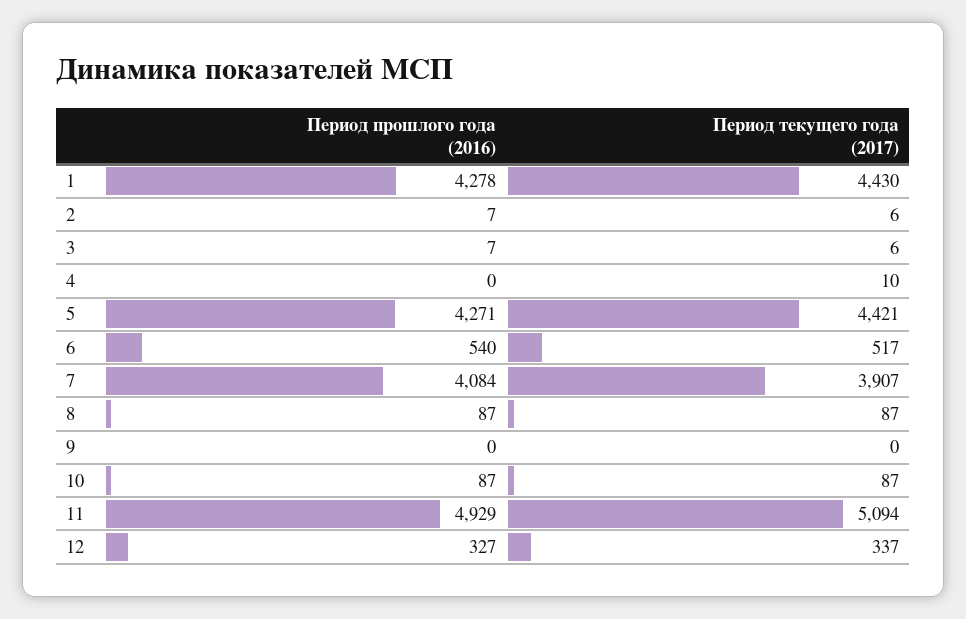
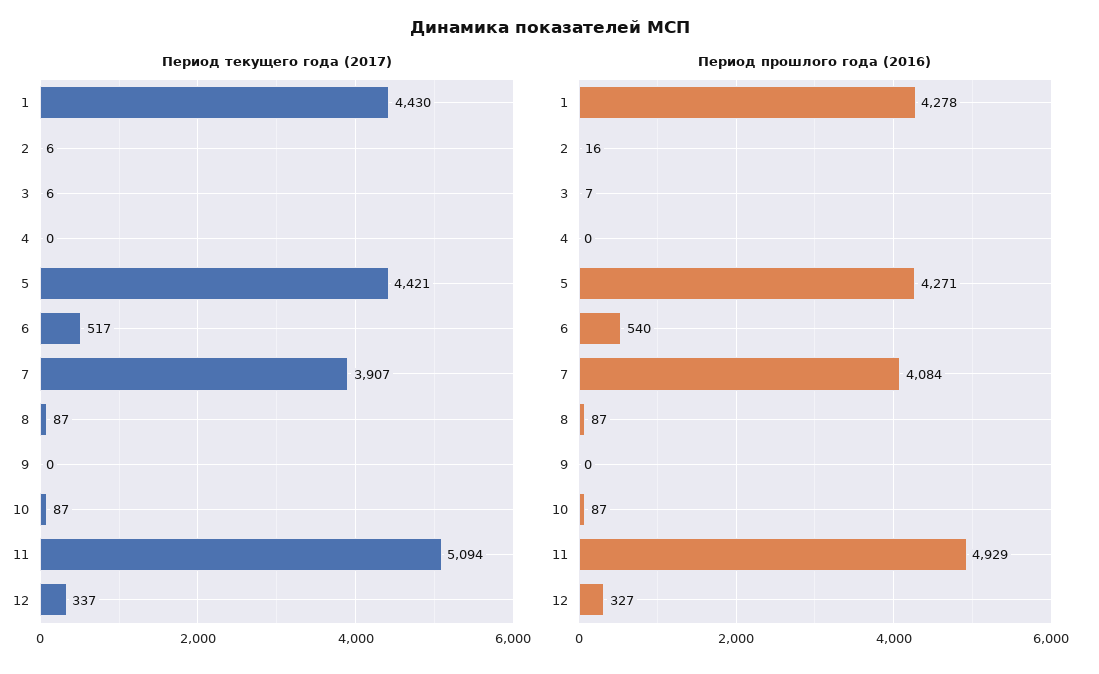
Период прошлого года (2016), 2: 7 -> 16
Период текущего года (2017), 4: 10 -> 0

